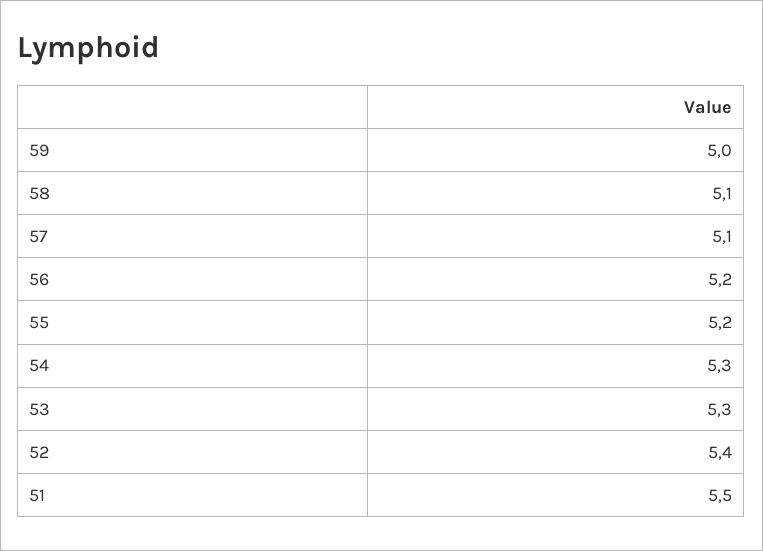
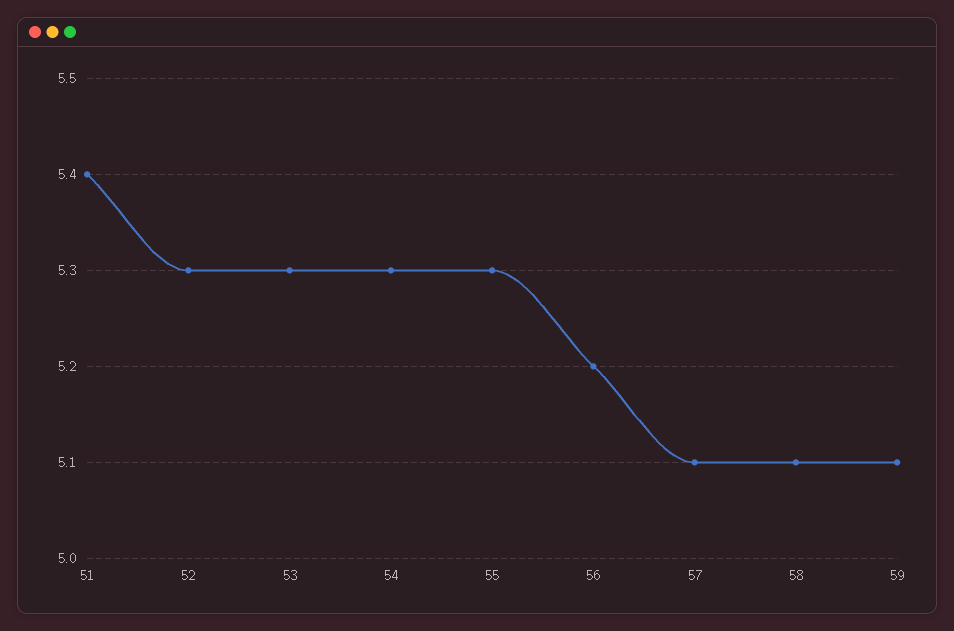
59: 5 -> 5.1
55: 5.2 -> 5.3
52: 5.4 -> 5.3
51: 5.5 -> 5.4

